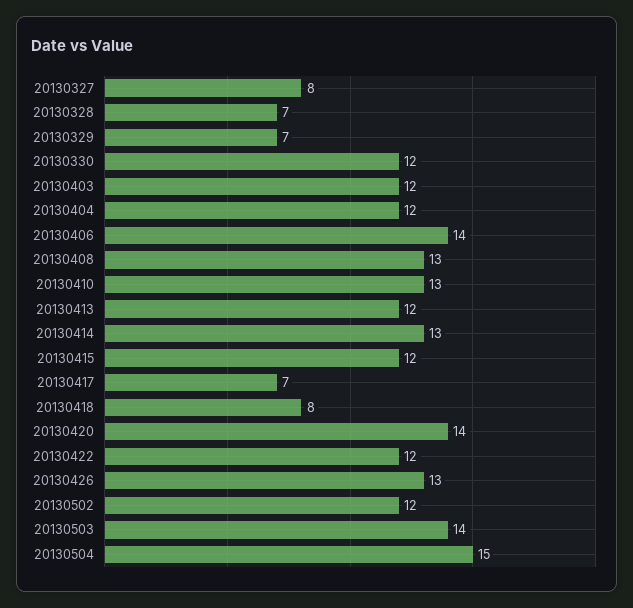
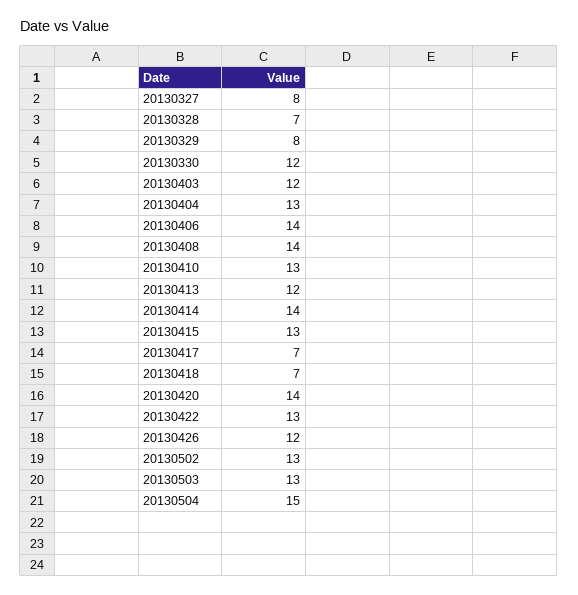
20130329: 7 -> 8
20130404: 12 -> 13
20130408: 13 -> 14
20130414: 13 -> 14
20130415: 12 -> 13
20130418: 8 -> 7
20130422: 12 -> 13
20130426: 13 -> 12
20130502: 12 -> 13
20130503: 14 -> 13

